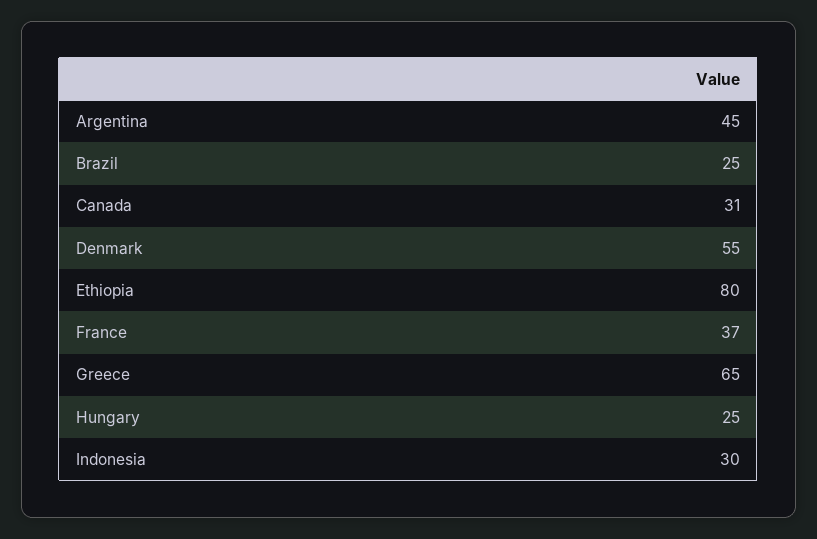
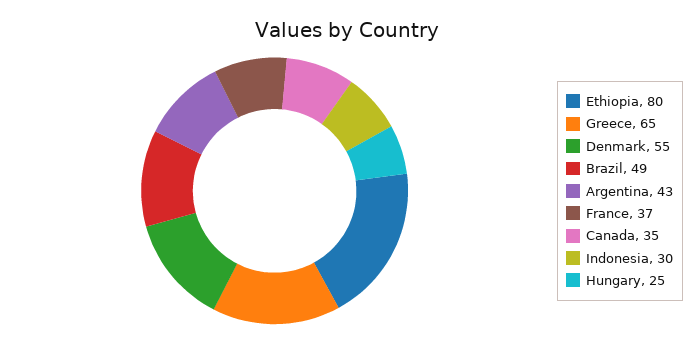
Argentina: 45 -> 43
Brazil: 25 -> 49
Canada: 31 -> 35

